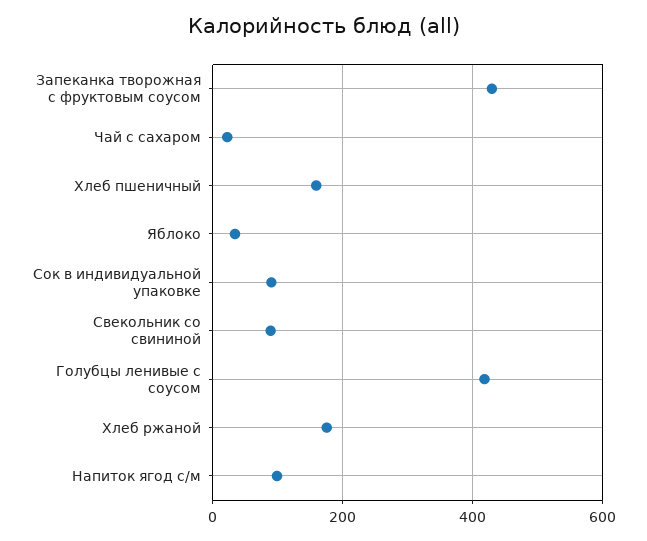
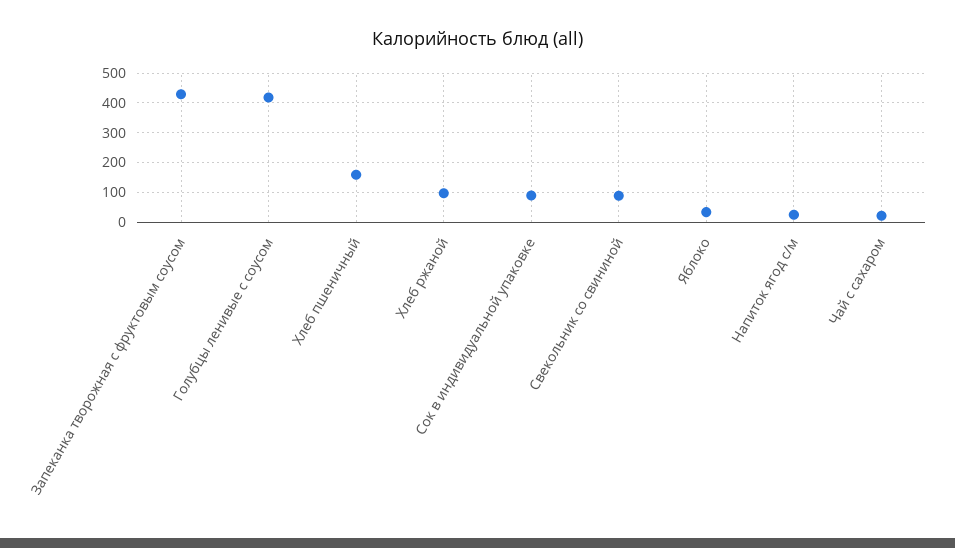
Хлеб ржаной: 180 -> 100
Напиток ягод с/м: 100 -> 25

